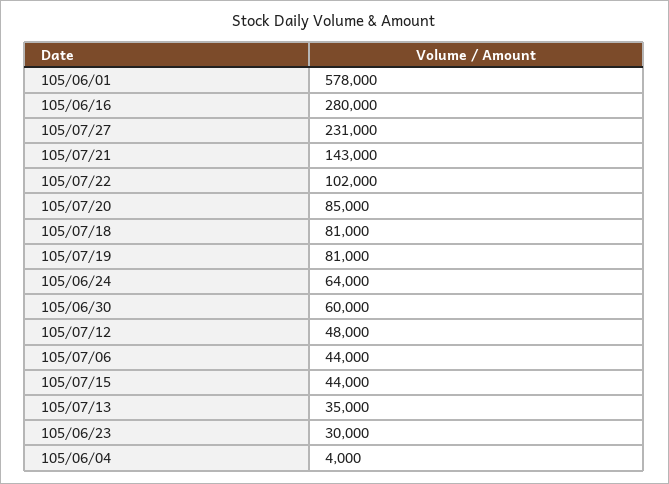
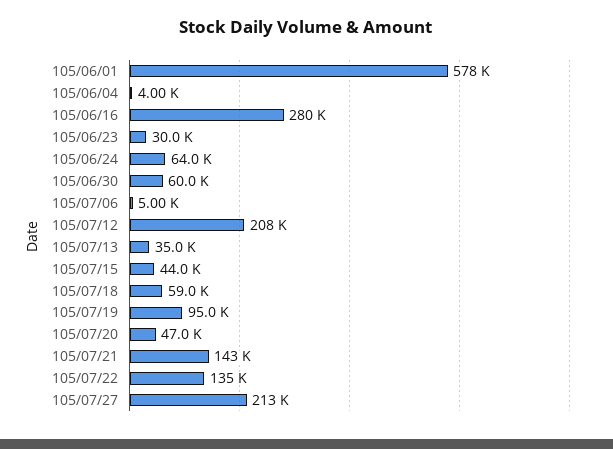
105/07/27: 231000 -> 213000
105/07/22: 102000 -> 135000
105/07/20: 85000 -> 47000
105/07/18: 81000 -> 59000
105/07/19: 81000 -> 95000
105/07/12: 48000 -> 208000
105/07/06: 44000 -> 5000

